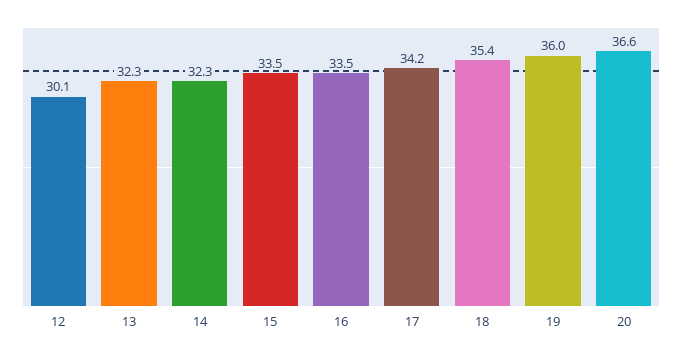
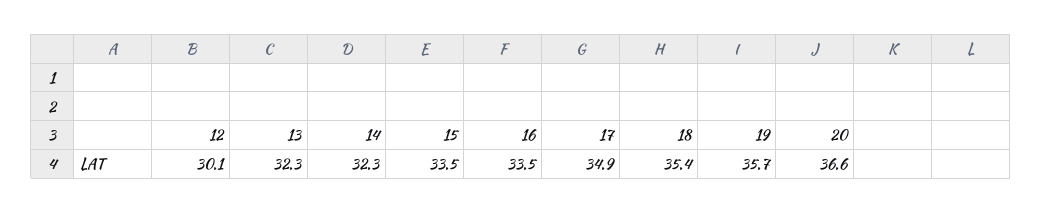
17: 34.2 -> 34.9
19: 36 -> 35.7

